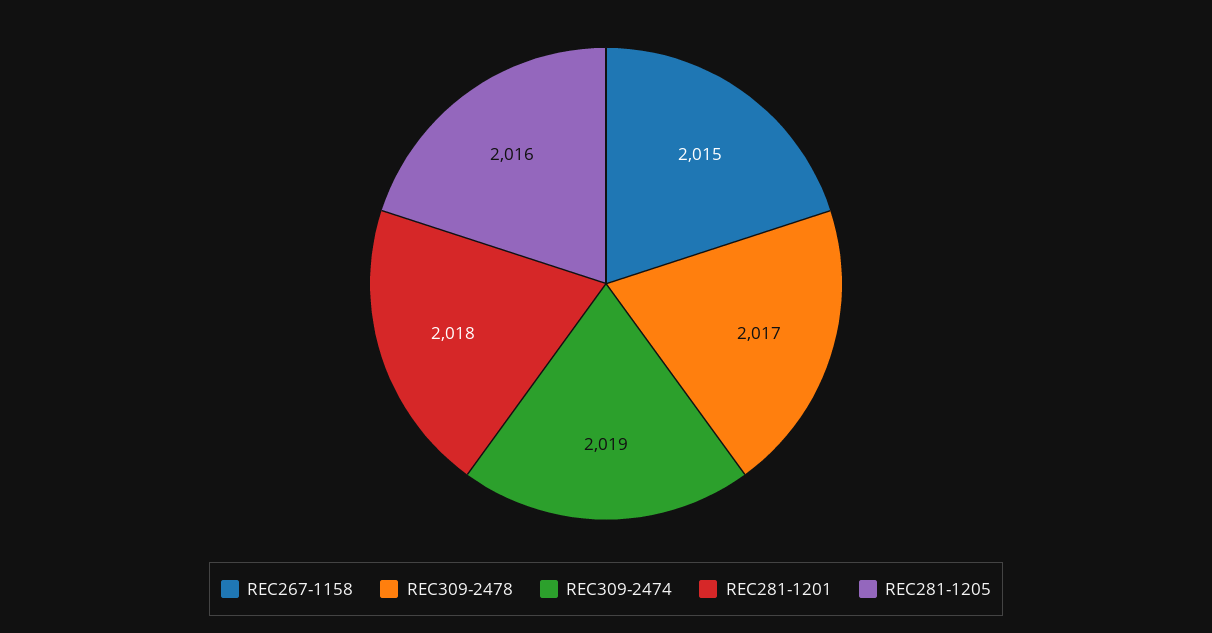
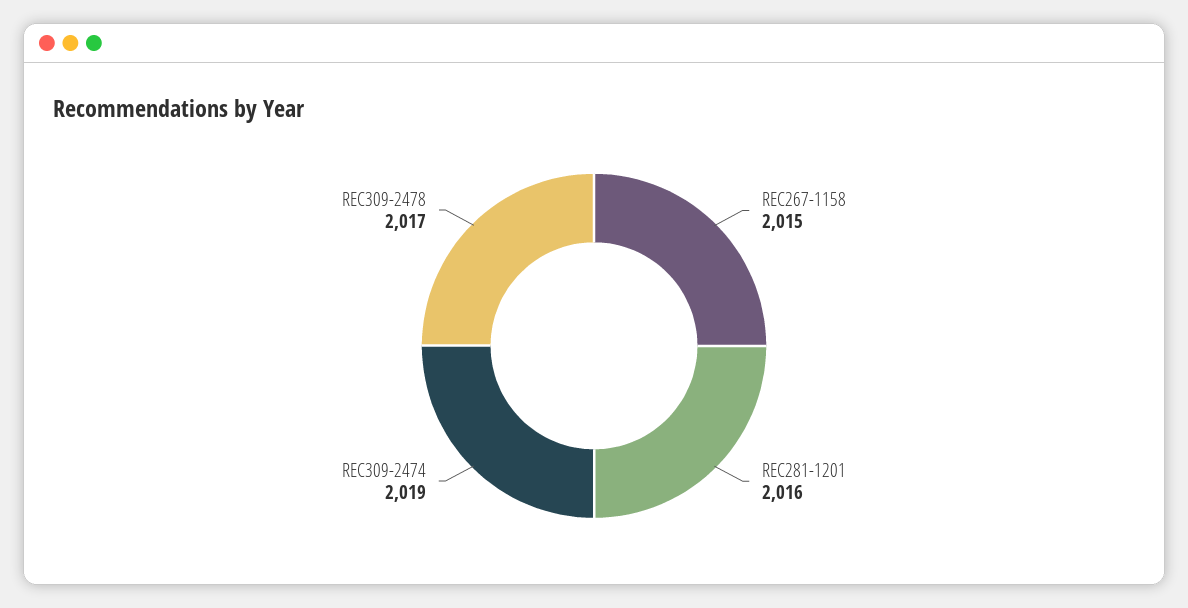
REC281-1201: 2018 -> 2016
REC281-1205: 2016 -> none

